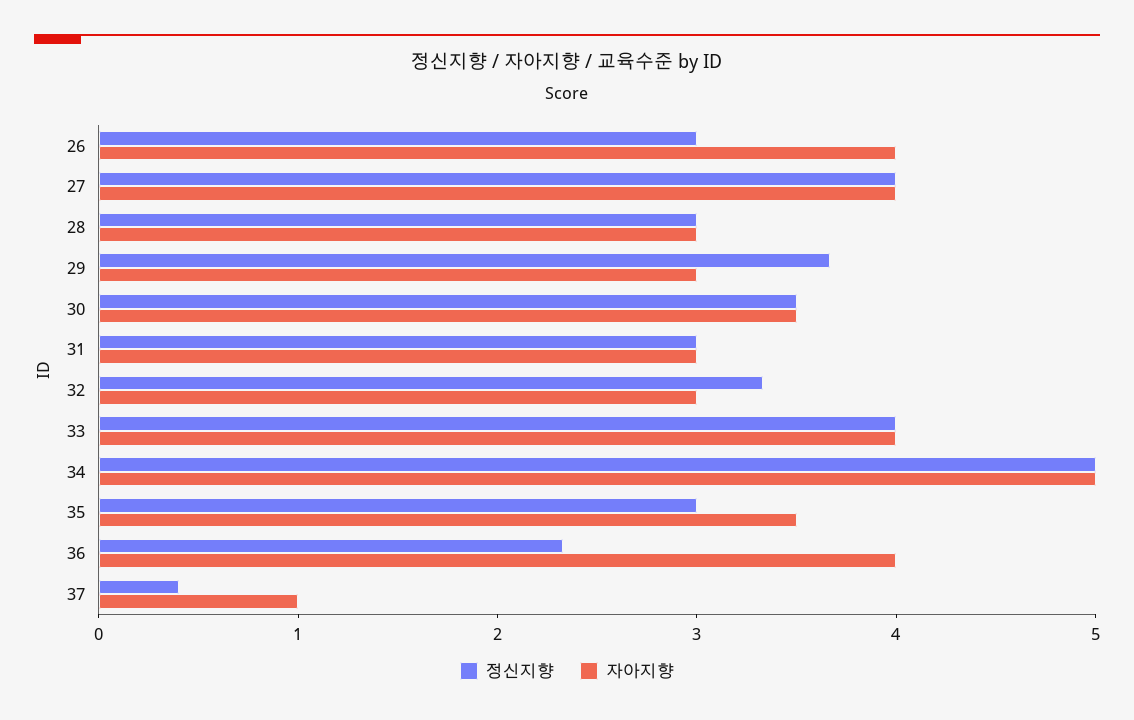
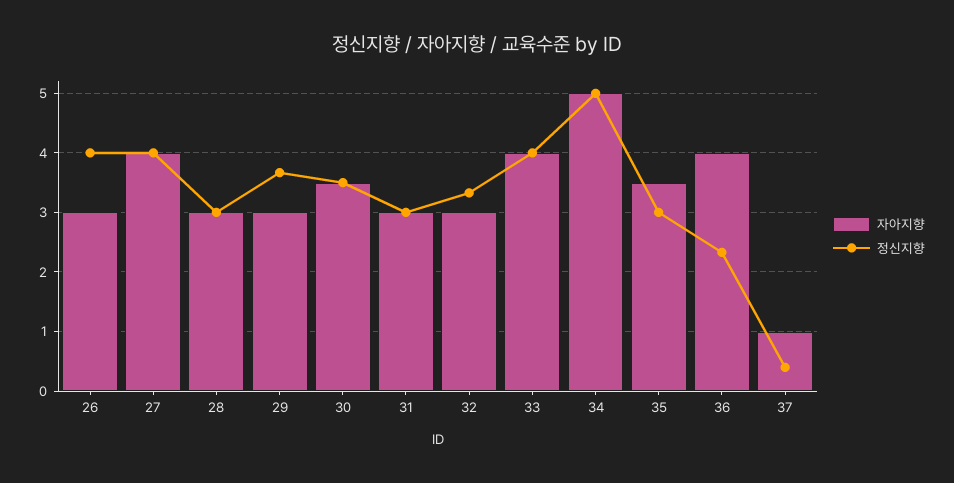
정신지향, 26: 3 -> 4
자아지향, 26: 4 -> 3

